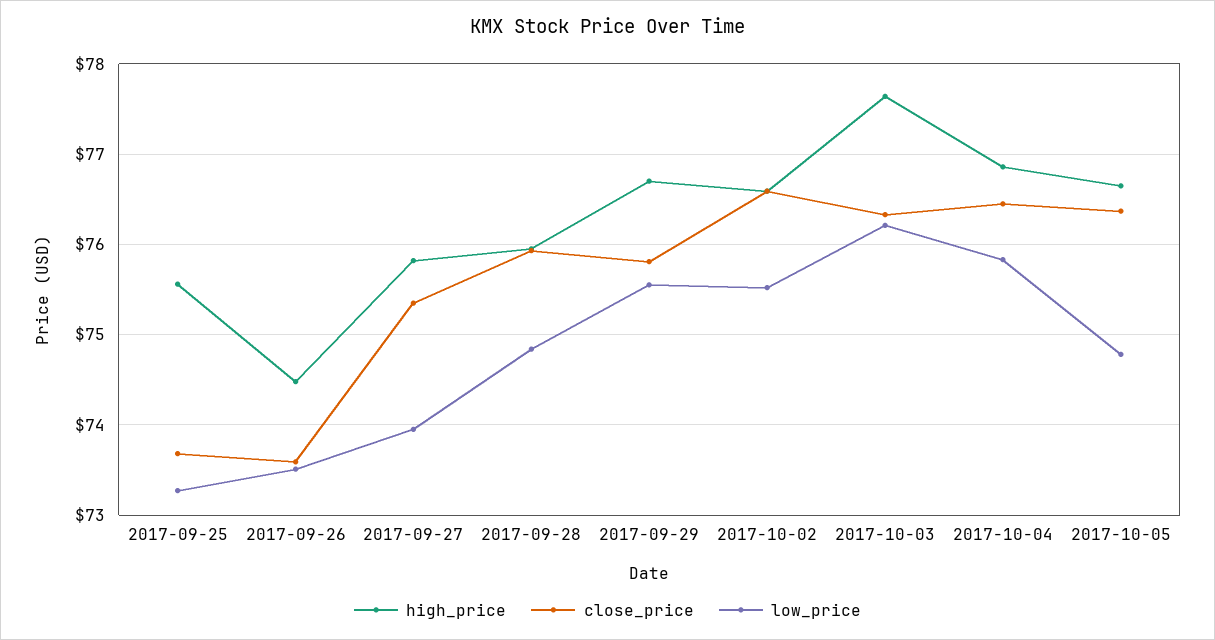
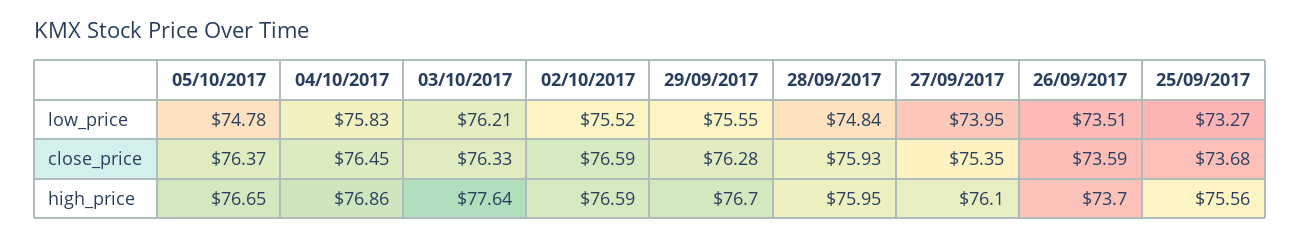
high_price, 2017-09-26: 74.5 -> 73.7
high_price, 2017-09-27: 75.8 -> 76.1
close_price, 2017-09-29: 75.8 -> 76.28

